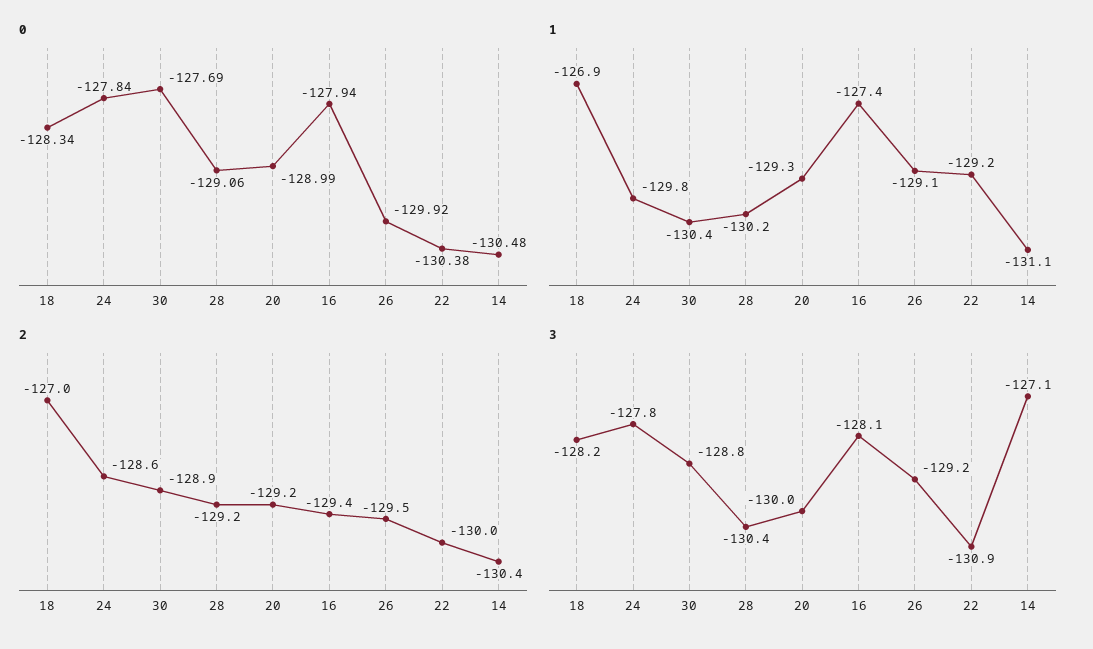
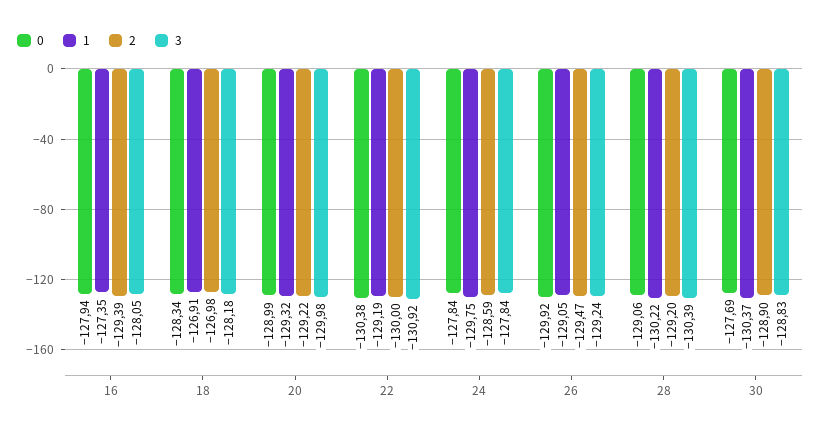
0, 14: -130.48 -> none
1, 14: -131.1 -> none
2, 14: -130.4 -> none
3, 14: -127.1 -> none

